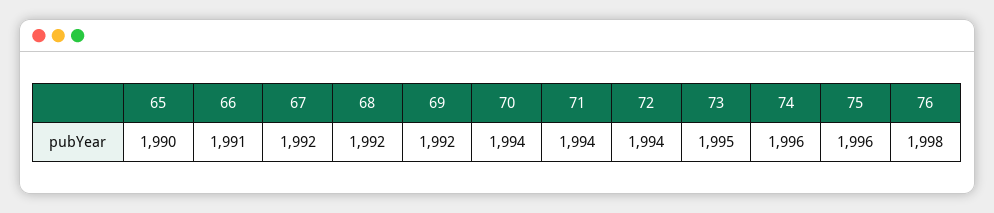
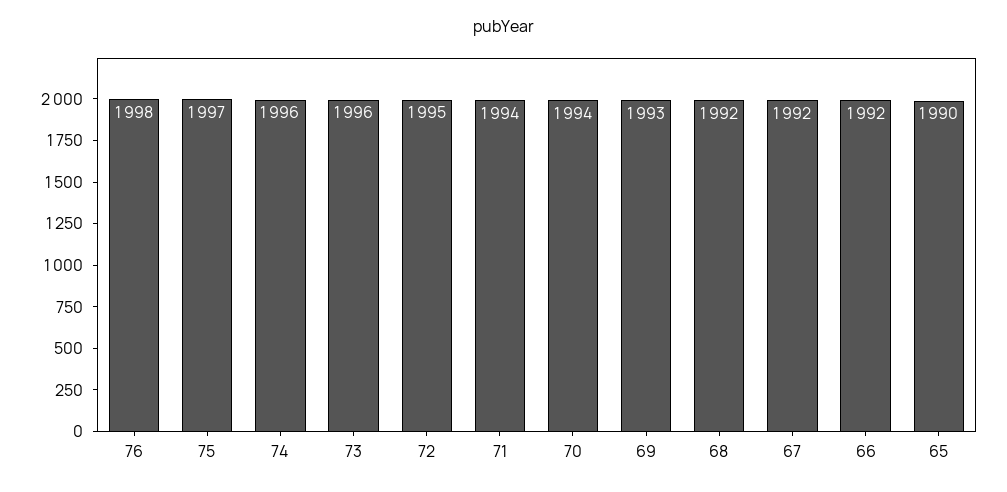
66: 1991 -> 1992
69: 1992 -> 1993
72: 1994 -> 1995
73: 1995 -> 1996
75: 1996 -> 1997

